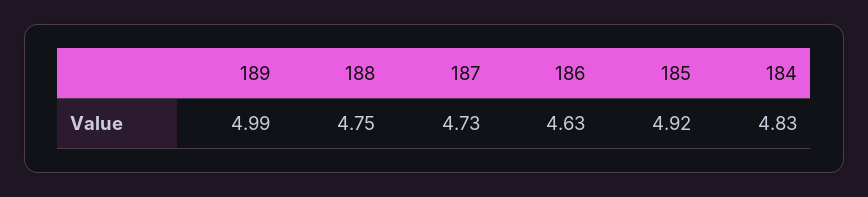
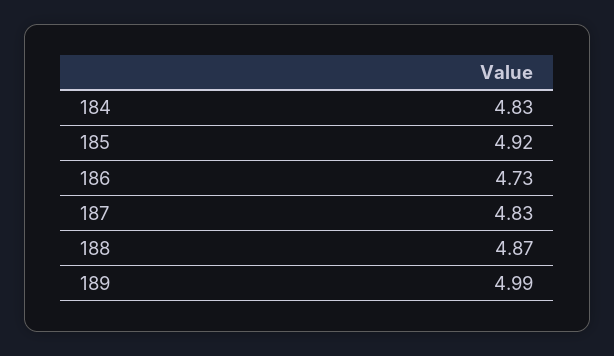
188: 4.75 -> 4.87
187: 4.73 -> 4.83
186: 4.63 -> 4.73

